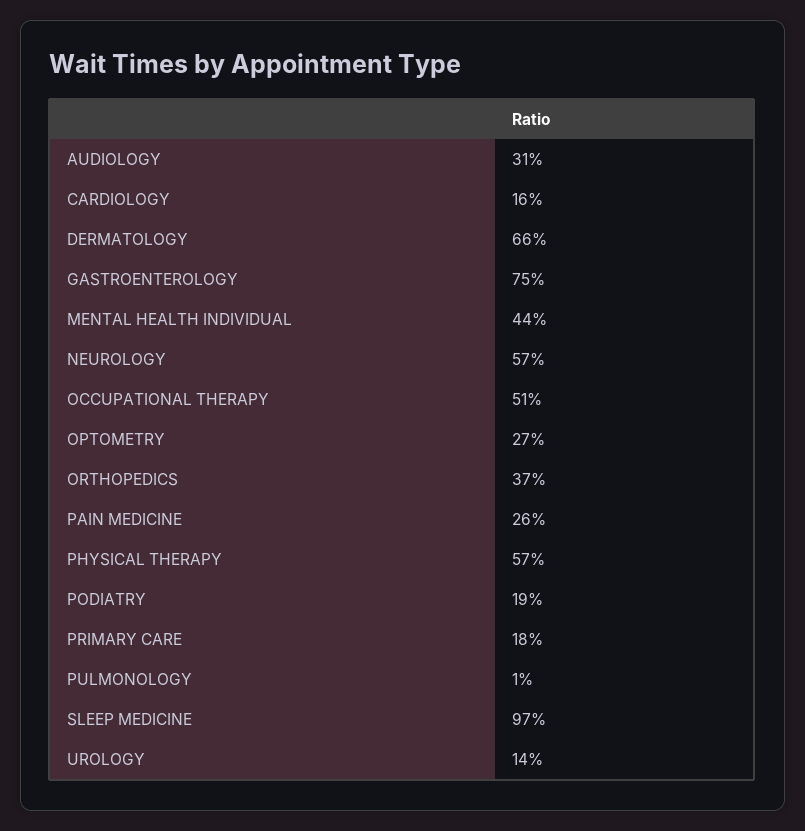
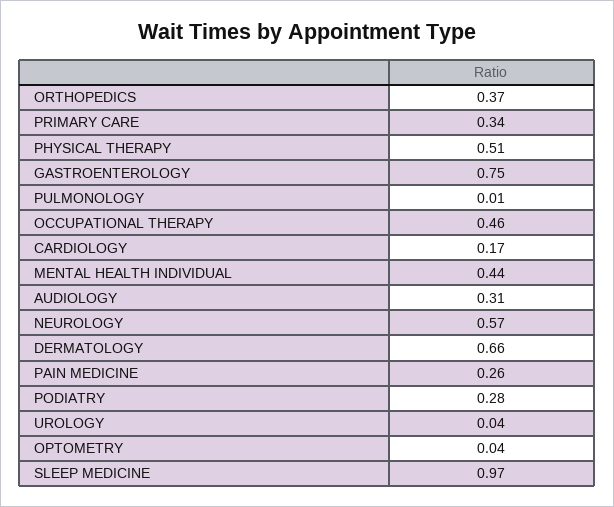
CARDIOLOGY: 0.16 -> 0.17
OCCUPATIONAL THERAPY: 0.51 -> 0.46
OPTOMETRY: 0.27 -> 0.04
PHYSICAL THERAPY: 0.57 -> 0.51
PODIATRY: 0.19 -> 0.28
PRIMARY CARE: 0.18 -> 0.34
UROLOGY: 0.14 -> 0.04

